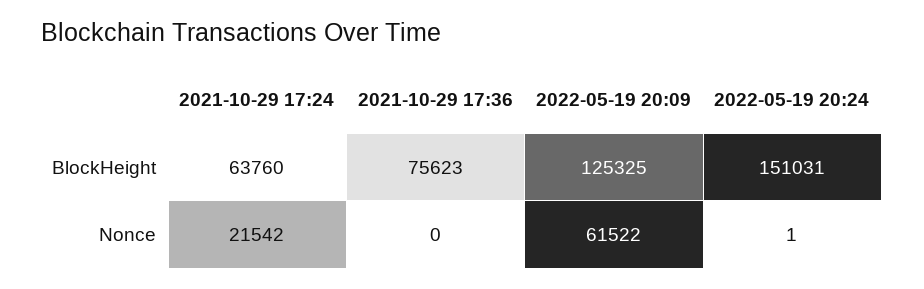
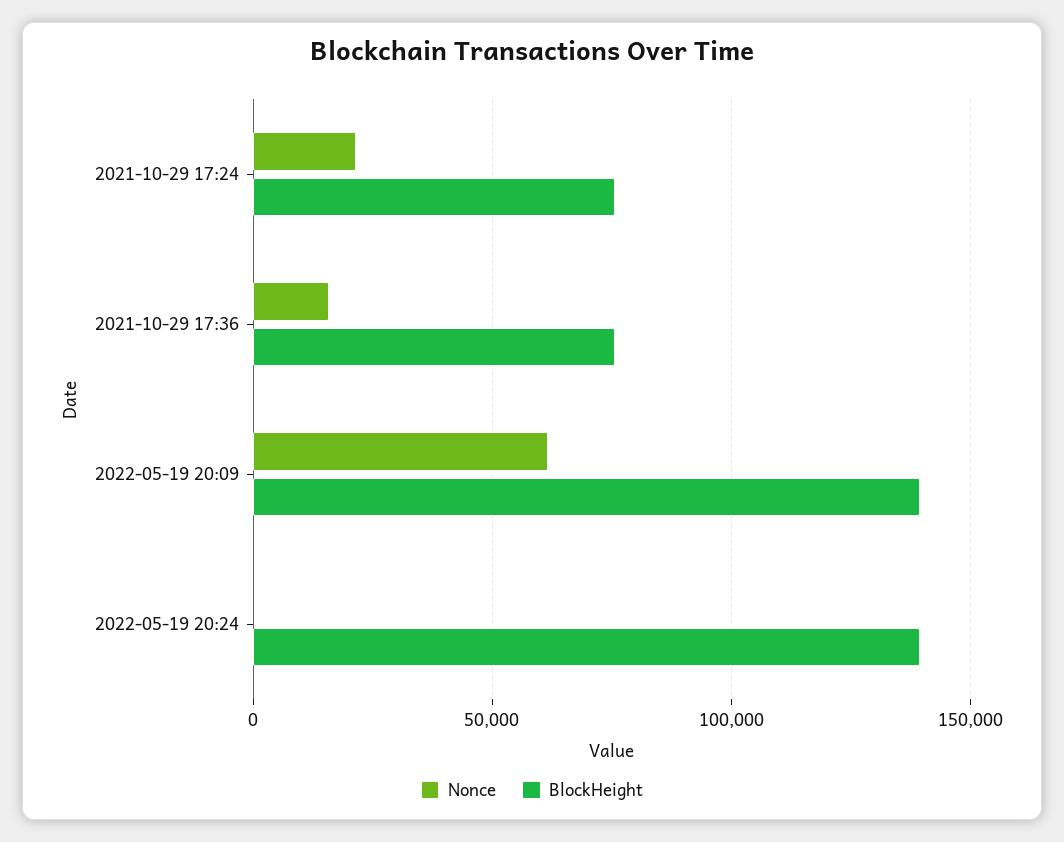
BlockHeight, 2021-10-29 17:24: 63760 -> 75000
BlockHeight, 2022-05-19 20:09: 125325 -> 140000
BlockHeight, 2022-05-19 20:24: 151031 -> 140000
Nonce, 2021-10-29 17:36: 0 -> 15000

